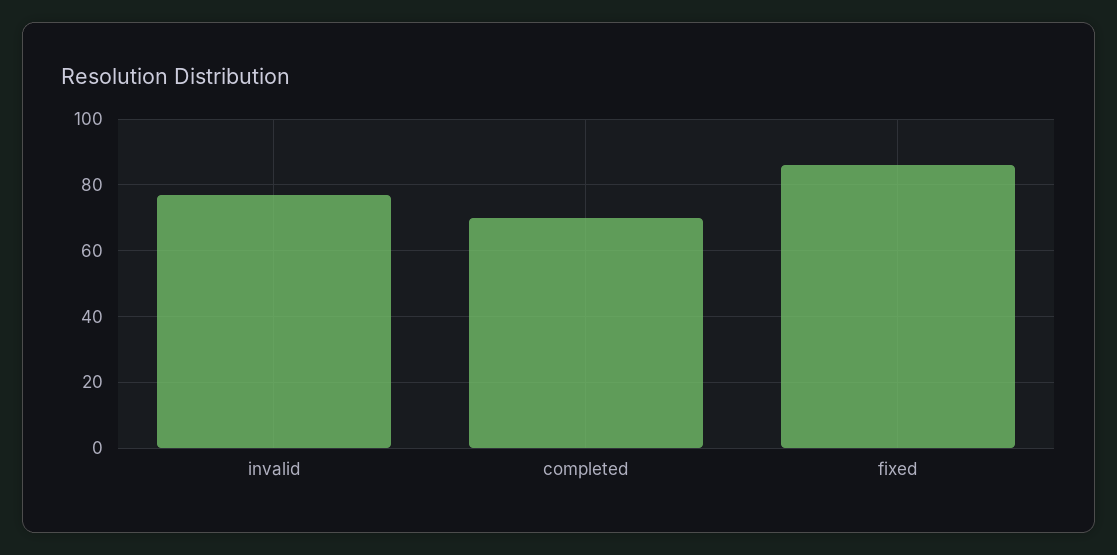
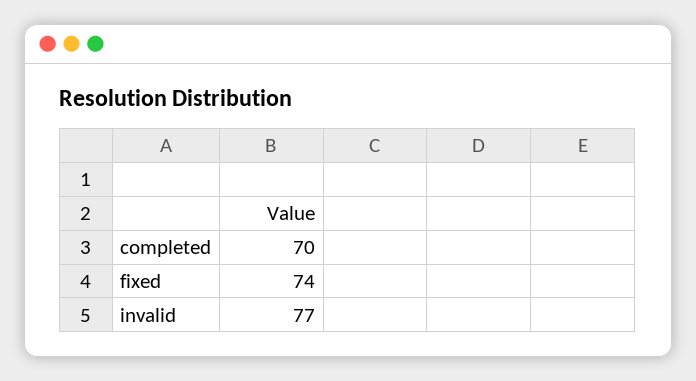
fixed: 85 -> 74

